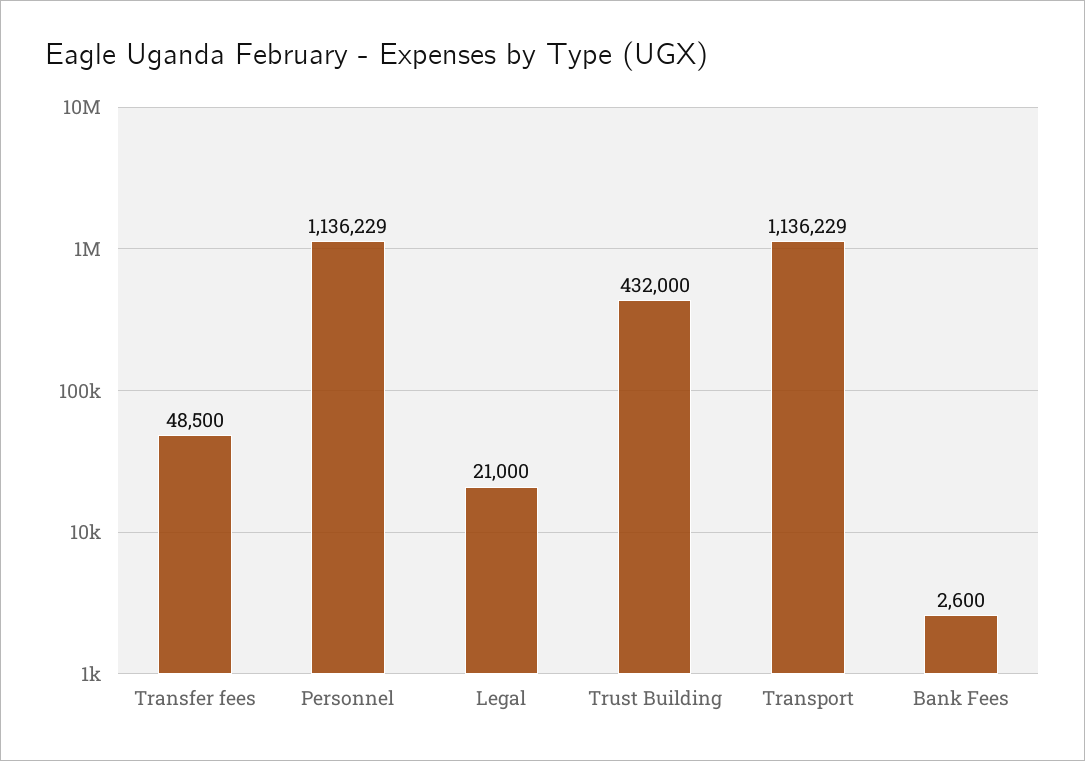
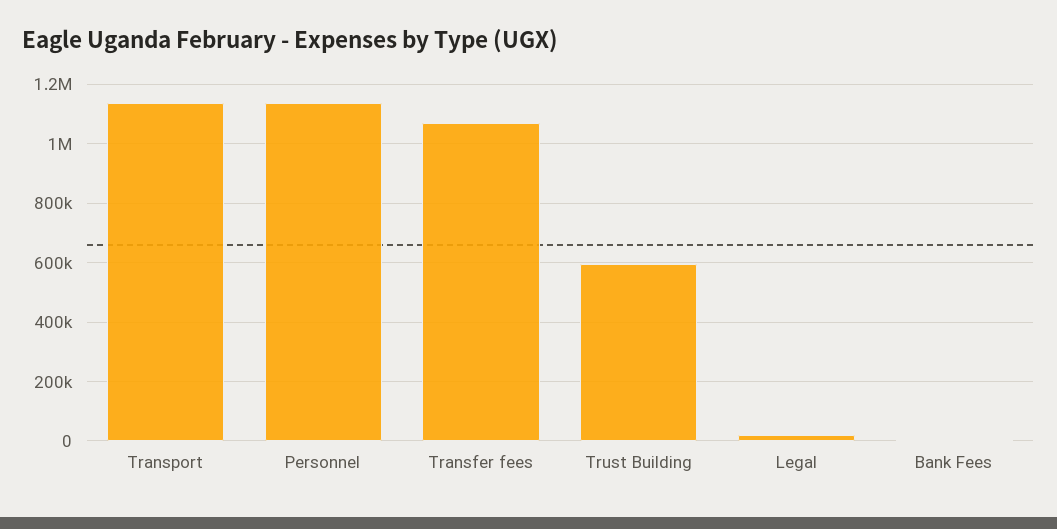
Transfer fees: 48500 -> 1075000
Trust Building: 432000 -> 600000

